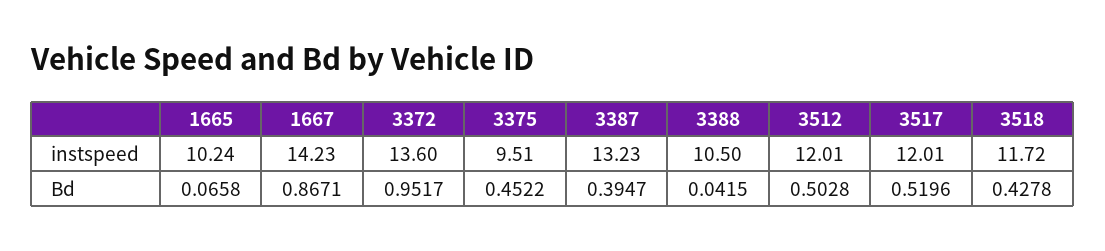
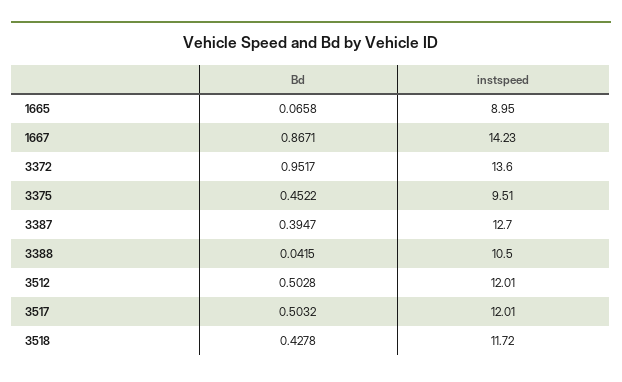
1665, instspeed: 10.24 -> 8.95
3387, instspeed: 13.23 -> 12.7
3517, Bd: 0.5196 -> 0.5032

